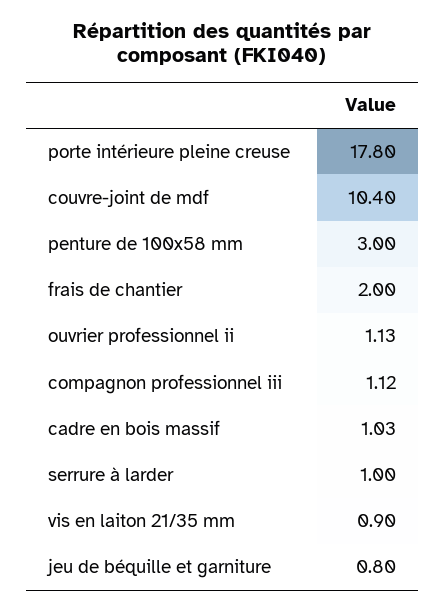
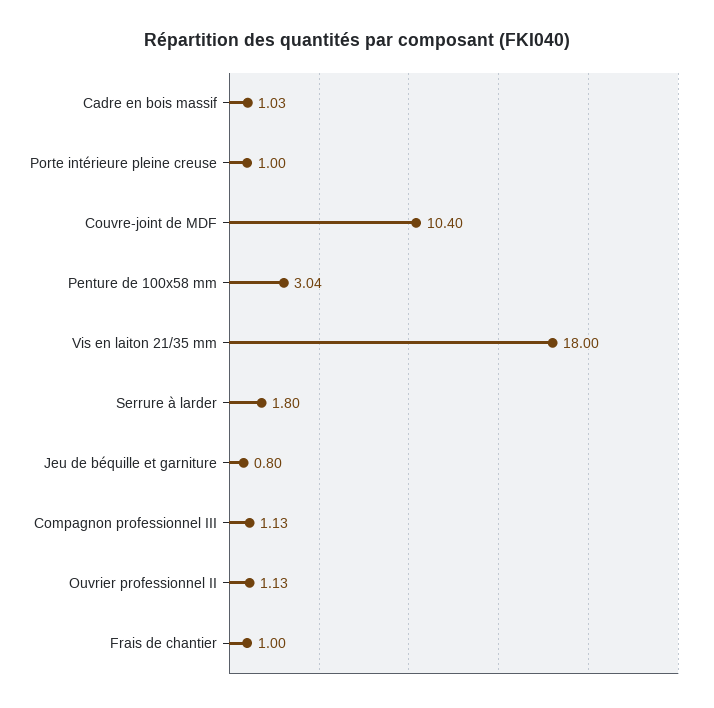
porte intérieure pleine creuse: 17.8 -> 1
penture de 100x58 mm: 3 -> 3.04
frais de chantier: 2 -> 1
compagnon professionnel iii: 1.12 -> 1.13
serrure à larder: 1 -> 1.8
vis en laiton 21/35 mm: 0.9 -> 18

